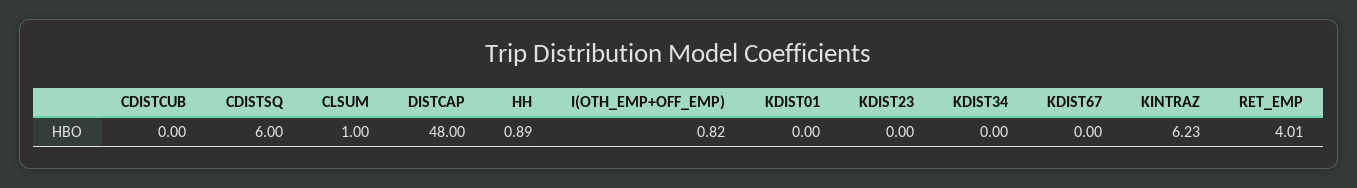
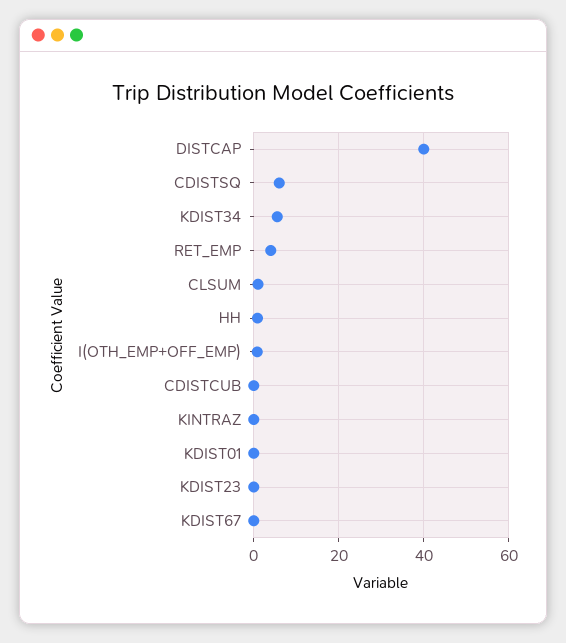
DISTCAP: 48 -> 40
KDIST34: 0 -> 6
KINTRAZ: 6.23 -> 0

